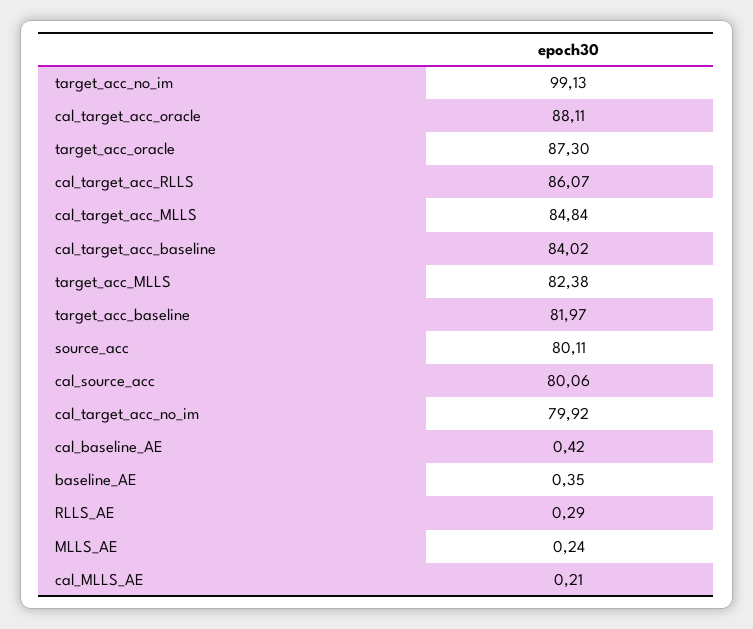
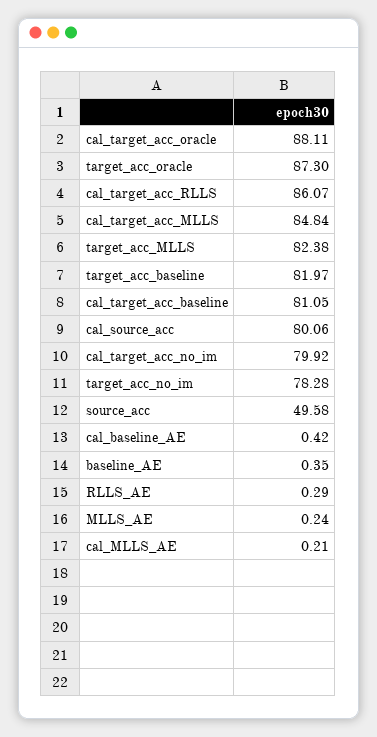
target_acc_no_im: 99.13 -> 78.28
cal_target_acc_baseline: 84.02 -> 81.05
source_acc: 80.11 -> 49.58

